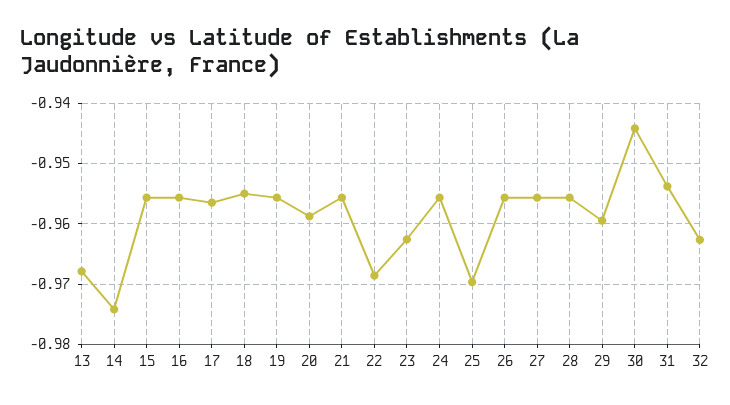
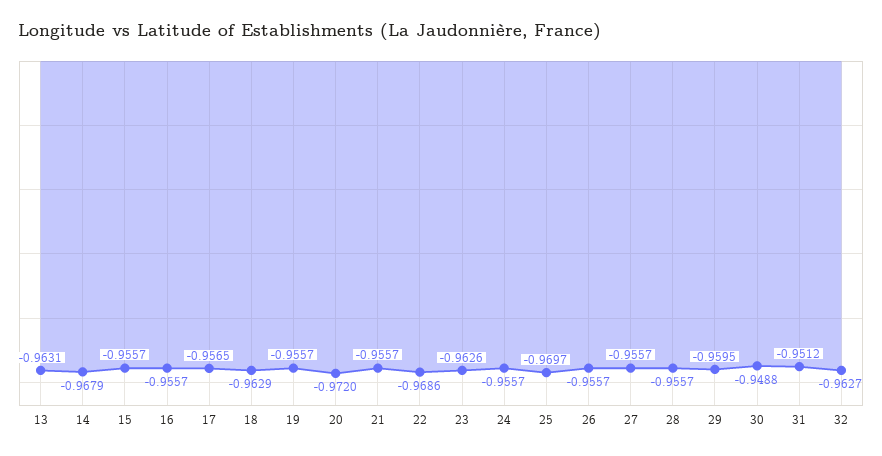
13: -0.968 -> -0.9631
14: -0.974 -> -0.9679
18: -0.955 -> -0.9629
20: -0.959 -> -0.972
30: -0.944 -> -0.9488
31: -0.954 -> -0.9512

